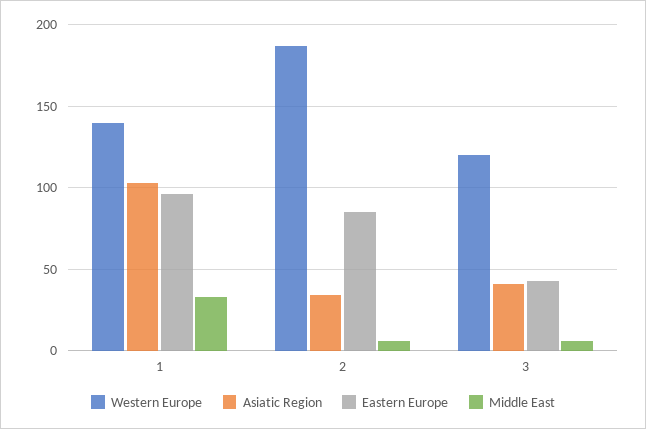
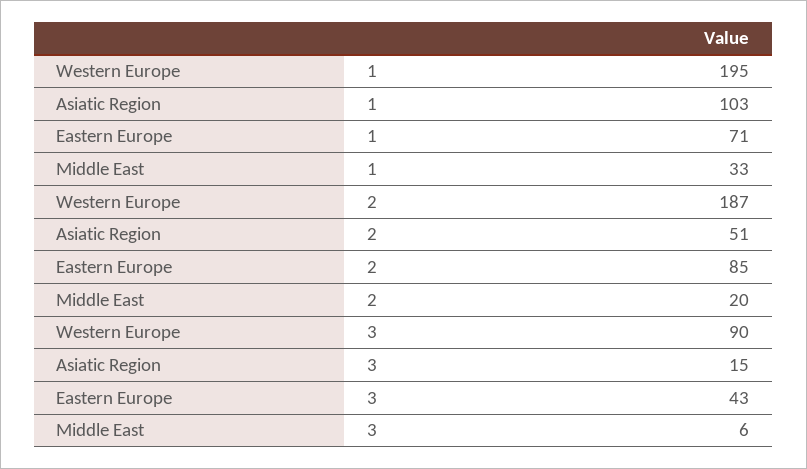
Western Europe, 1: 140 -> 195
Eastern Europe, 1: 95 -> 71
Asiatic Region, 2: 35 -> 51
Middle East, 2: 5 -> 20
Western Europe, 3: 120 -> 90
Asiatic Region, 3: 40 -> 15

